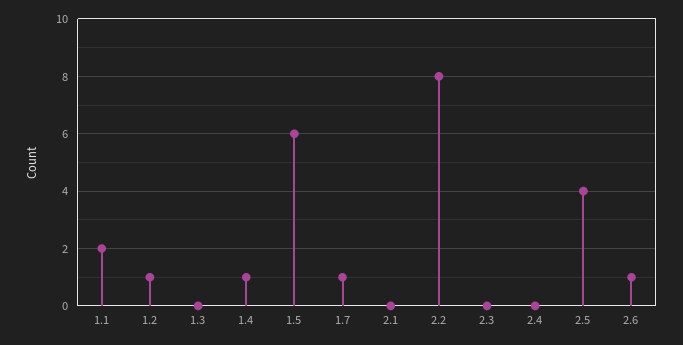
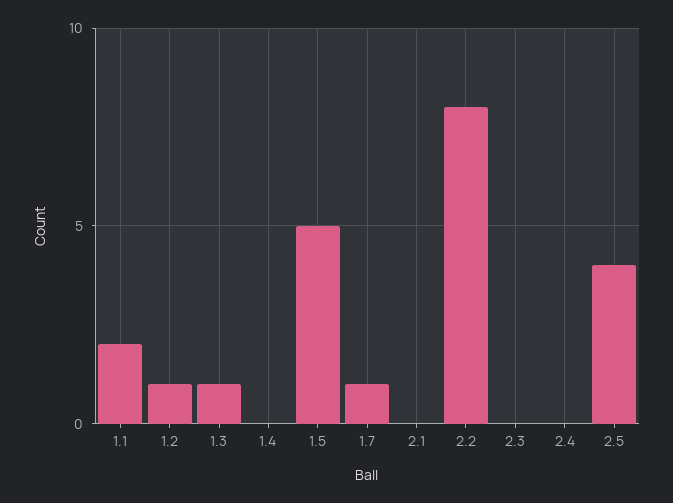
1.3: 0 -> 1
1.4: 1 -> 0
1.5: 6 -> 5
2.6: 1 -> none

